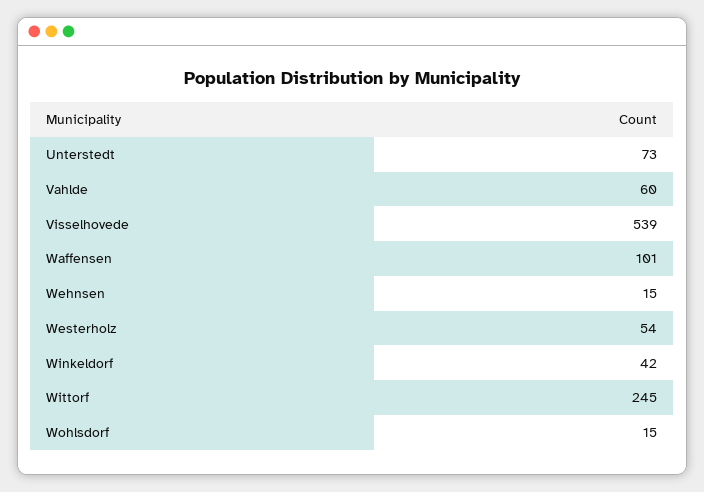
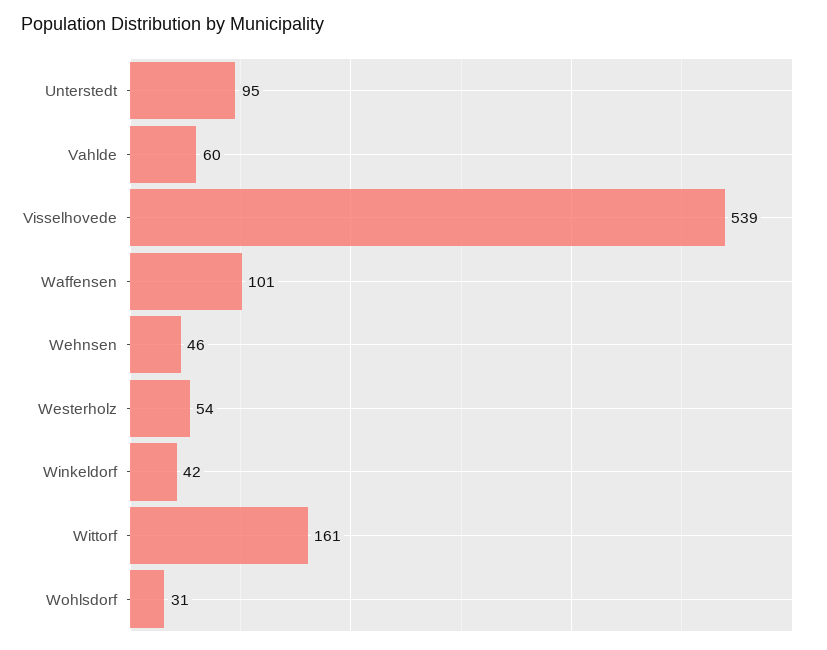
Unterstedt: 73 -> 95
Wehnsen: 15 -> 46
Wittorf: 245 -> 161
Wohlsdorf: 15 -> 31

